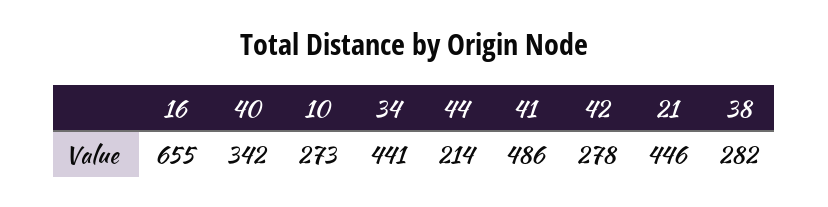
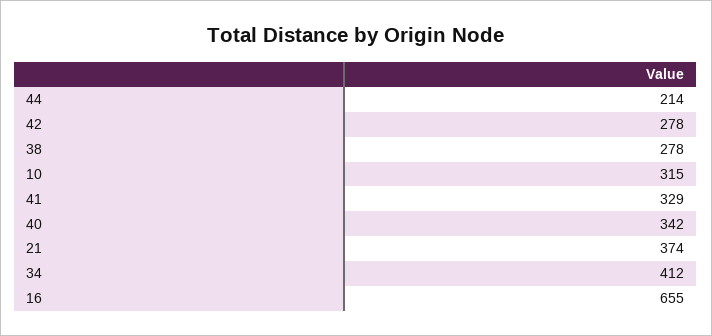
10: 273 -> 315
34: 441 -> 412
41: 486 -> 329
21: 446 -> 374
38: 282 -> 278

